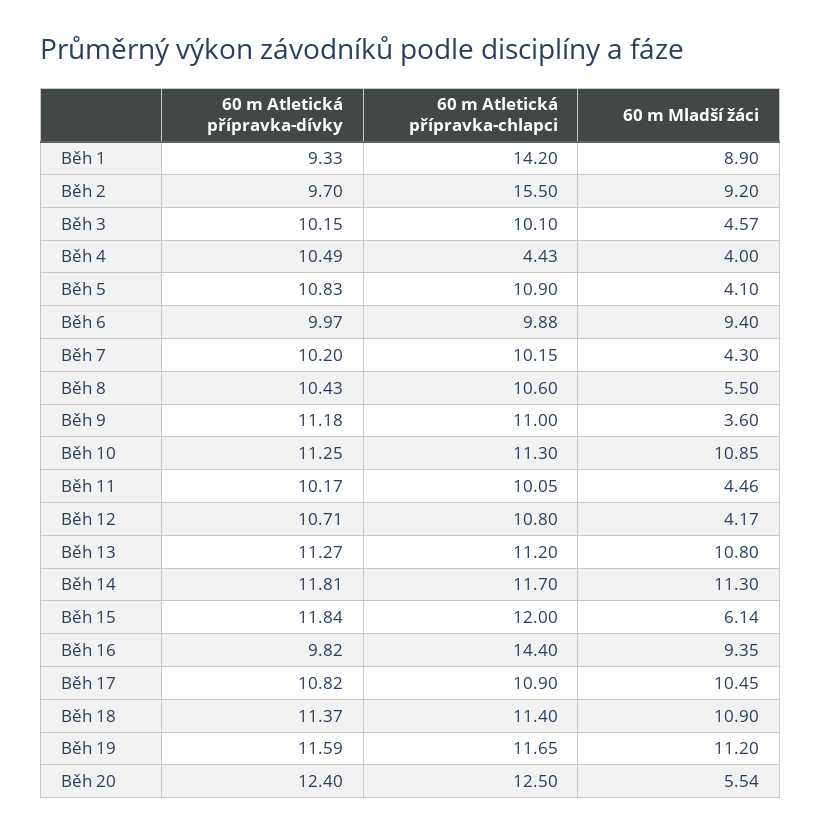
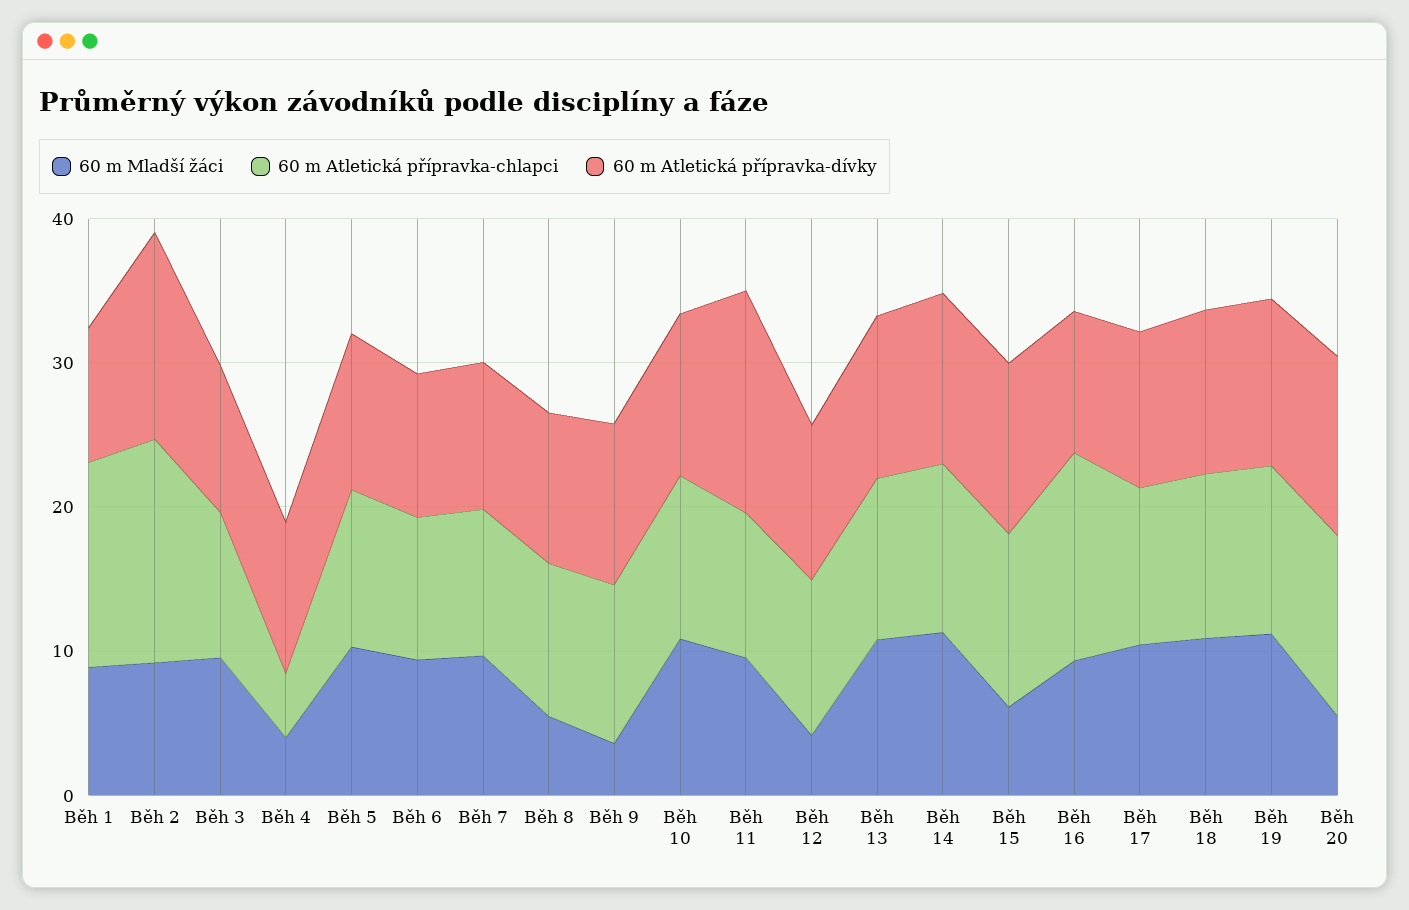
60 m Atletická přípravka-dívky, Běh 2: 9.7 -> 14
60 m Mladší žáci, Běh 3: 4.57 -> 10
60 m Mladší žáci, Běh 5: 4.1 -> 10
60 m Mladší žáci, Běh 7: 4.3 -> 10
60 m Atletická přípravka-dívky, Běh 11: 10.17 -> 16
60 m Mladší žáci, Běh 11: 4.46 -> 10

